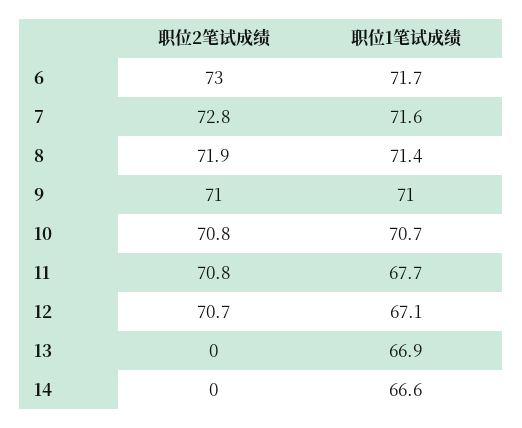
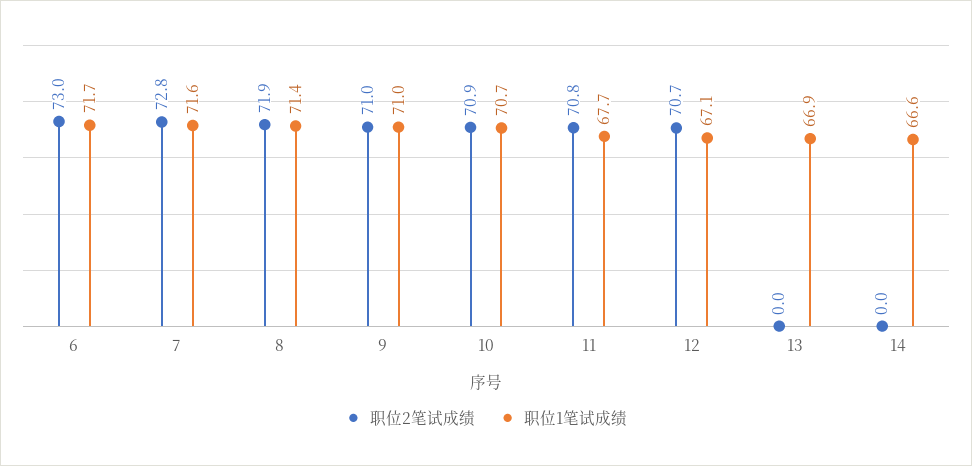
职位2笔试成绩, 10: 70.8 -> 70.9

